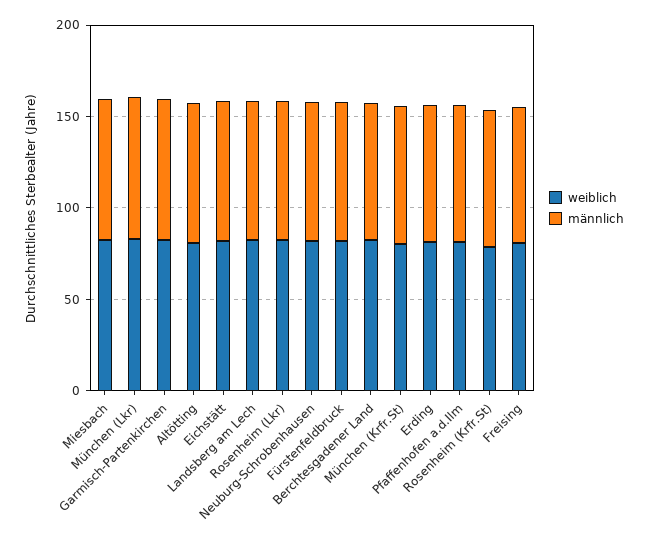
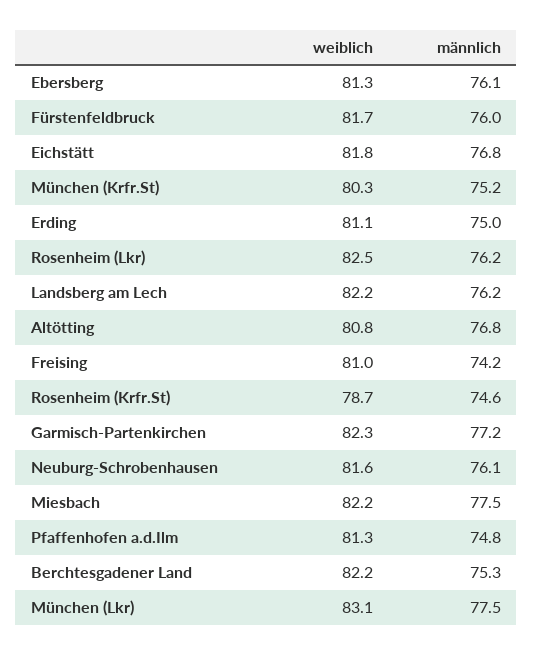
weiblich, Ebersberg: none -> 81.3
männlich, Ebersberg: none -> 76.1

